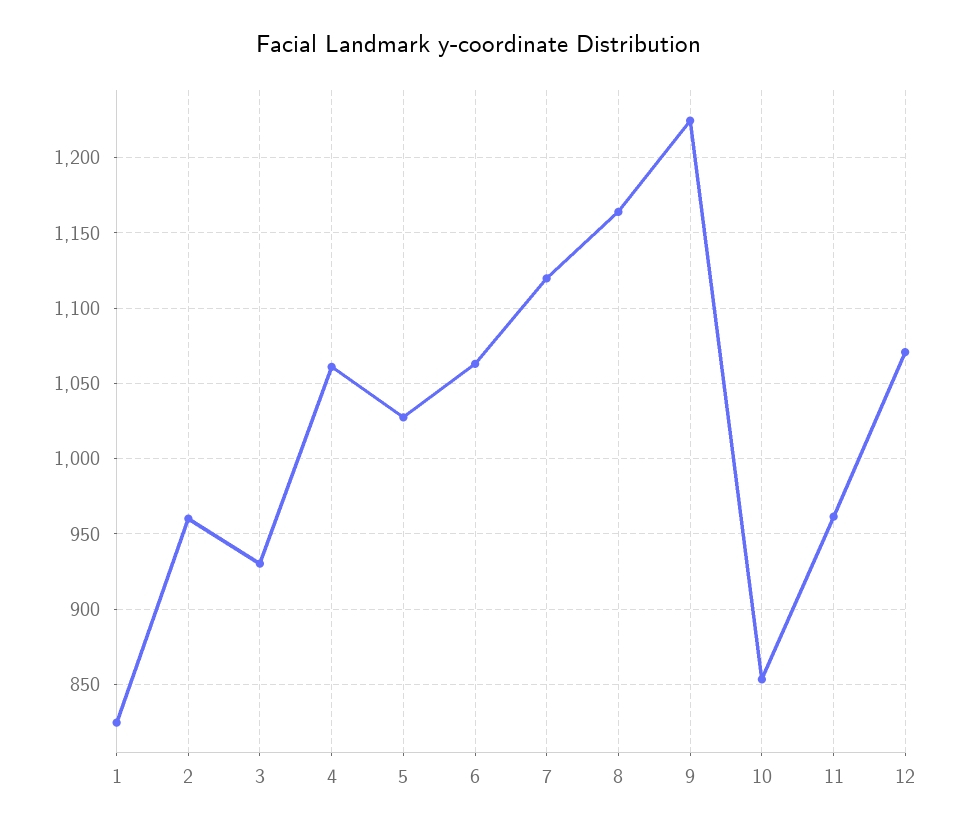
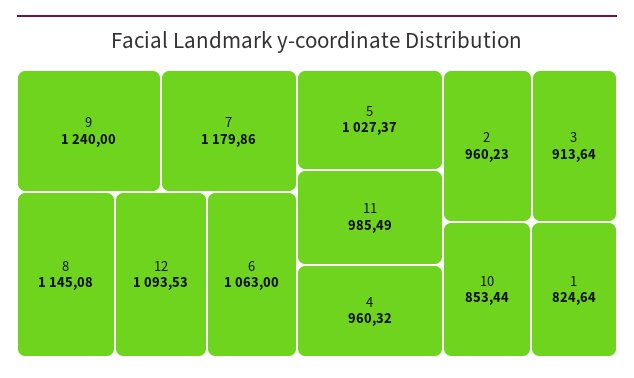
3: 930 -> 913.64
4: 1060 -> 960.32
7: 1120 -> 1179.86
8: 1165 -> 1145.08
9: 1225 -> 1240
11: 960 -> 985.49
12: 1070 -> 1093.53

